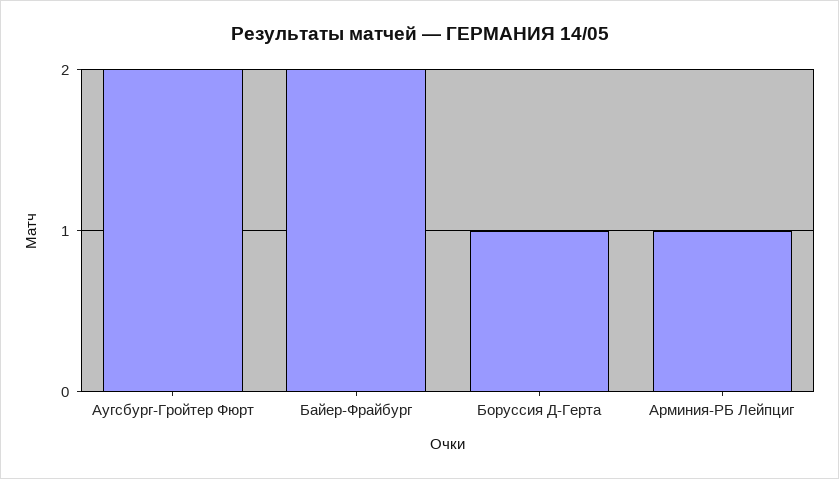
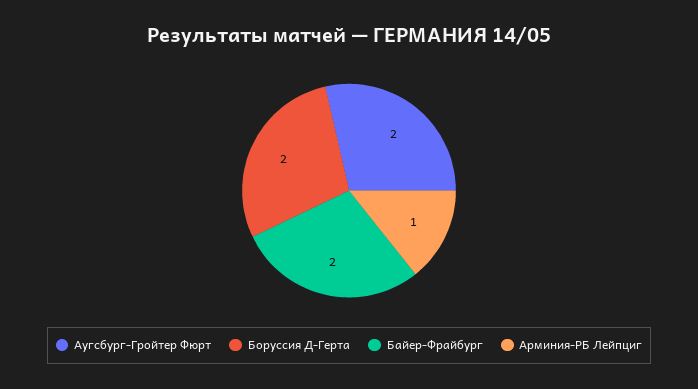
Боруссия Д-Герта: 1 -> 2

